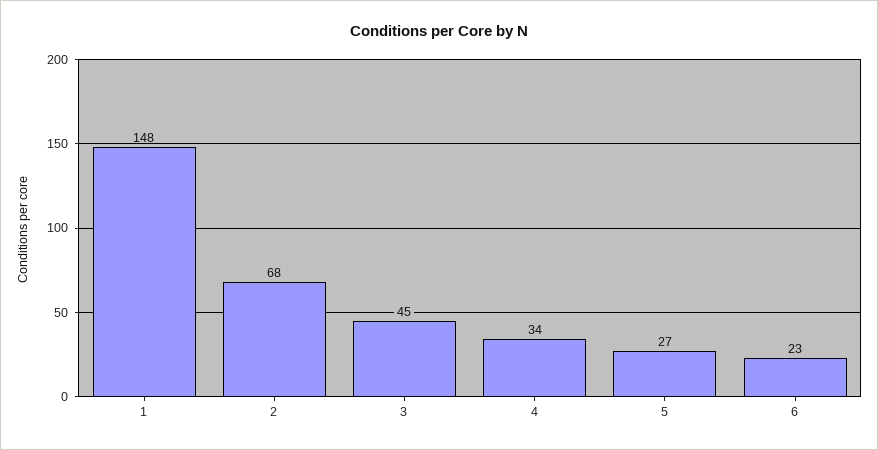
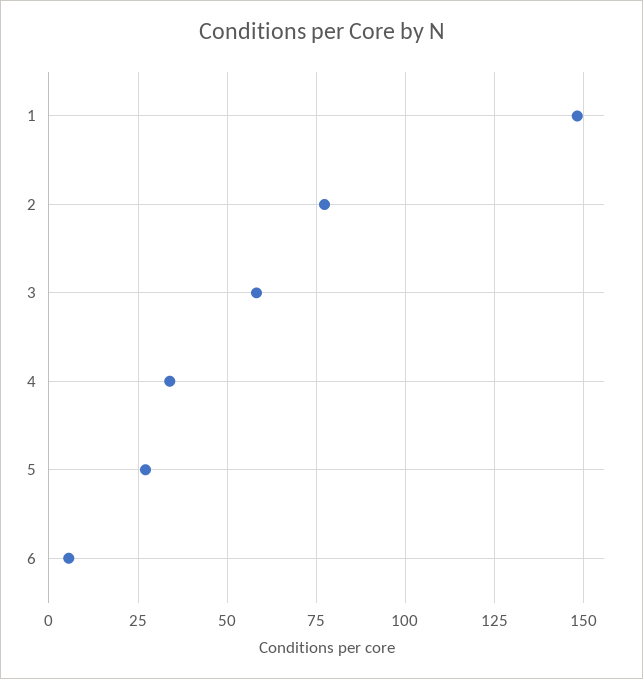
2: 68 -> 77.5
3: 45 -> 57.5
6: 23 -> 5

